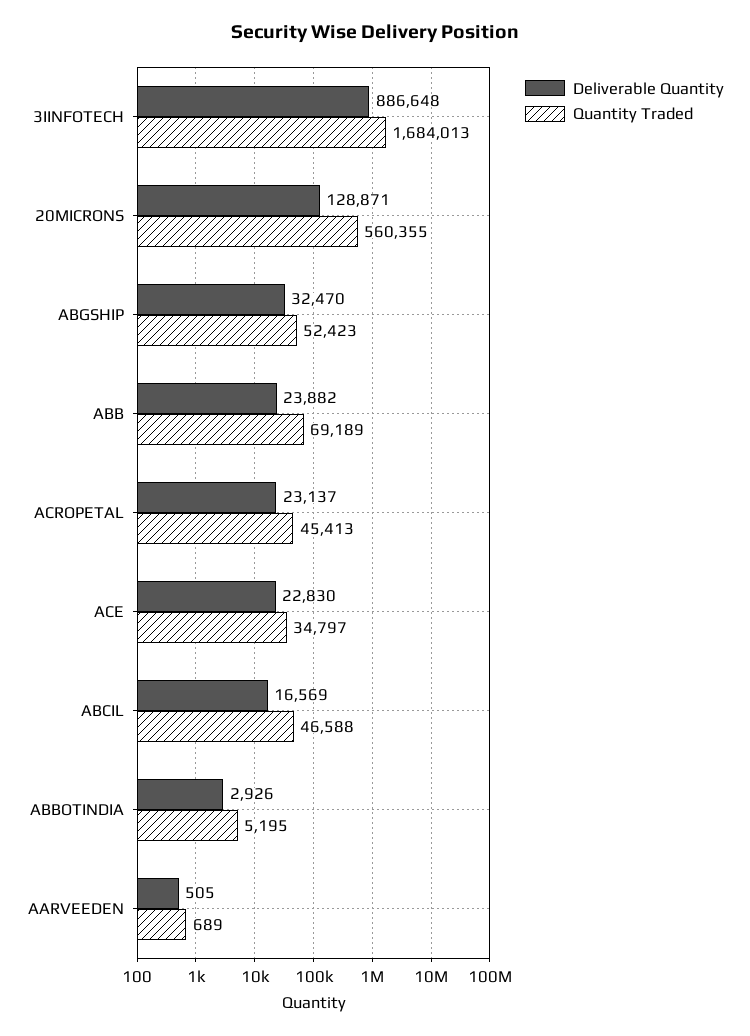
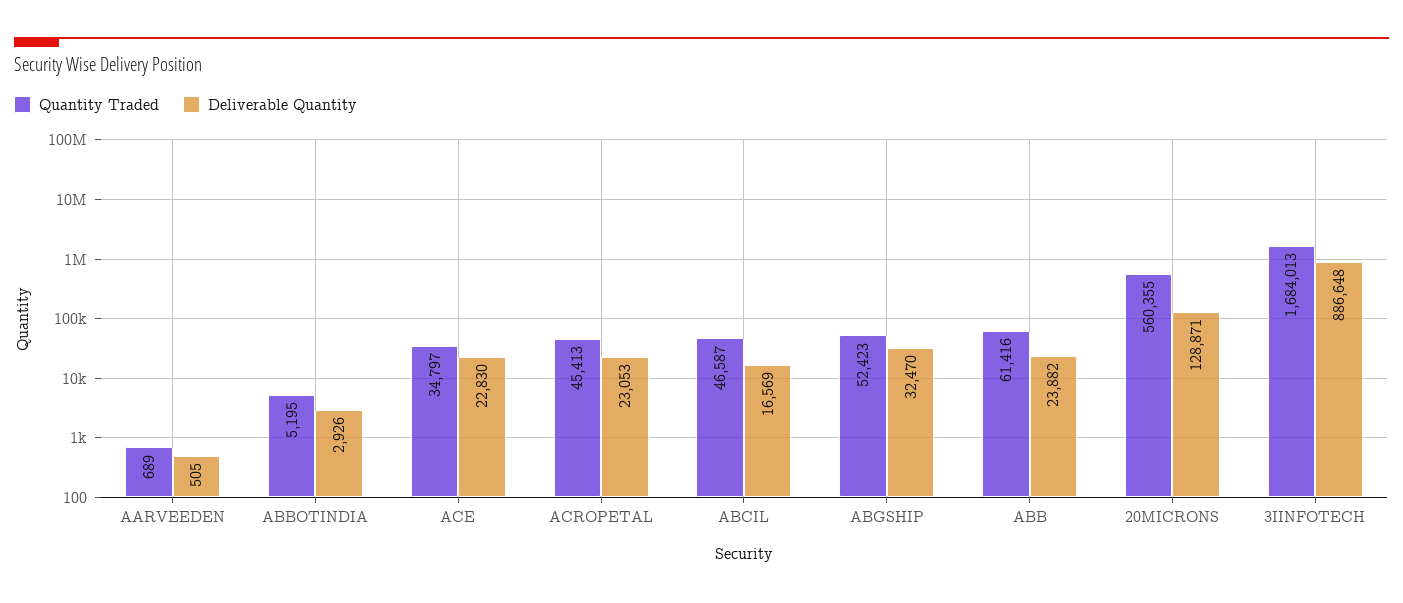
Quantity Traded, ABB: 69189 -> 61416
Deliverable Quantity, ACROPETAL: 23137 -> 23053
Quantity Traded, ABCIL: 46588 -> 46587

